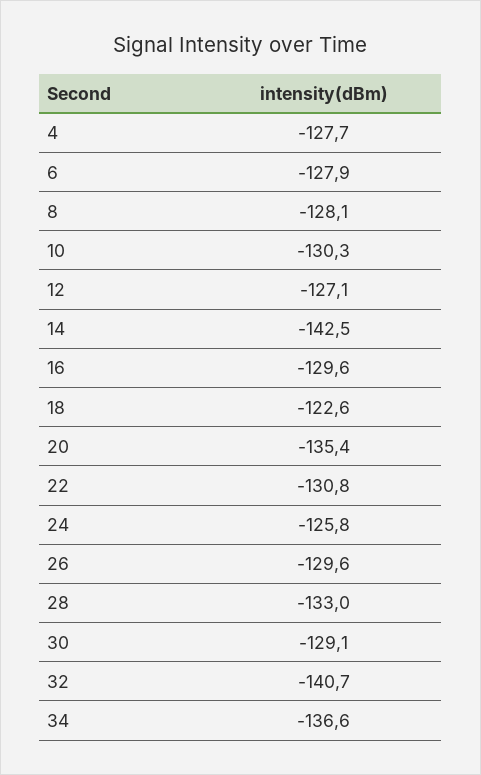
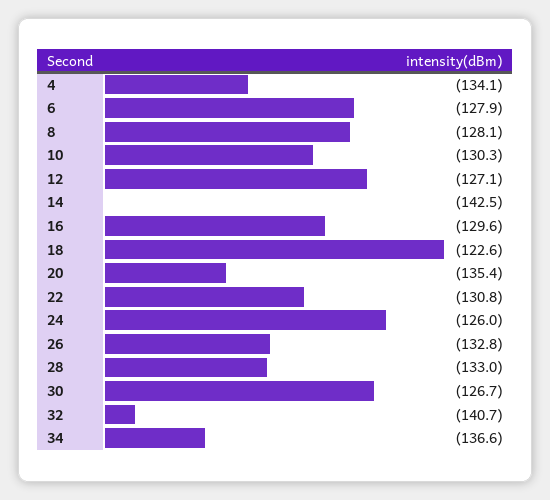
4: -127.7 -> -134.1
24: -125.8 -> -126
26: -129.6 -> -132.8
30: -129.1 -> -126.7

